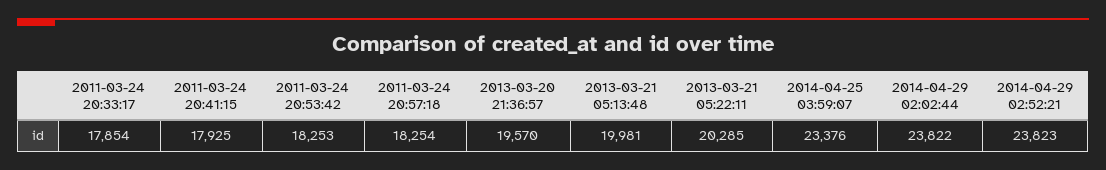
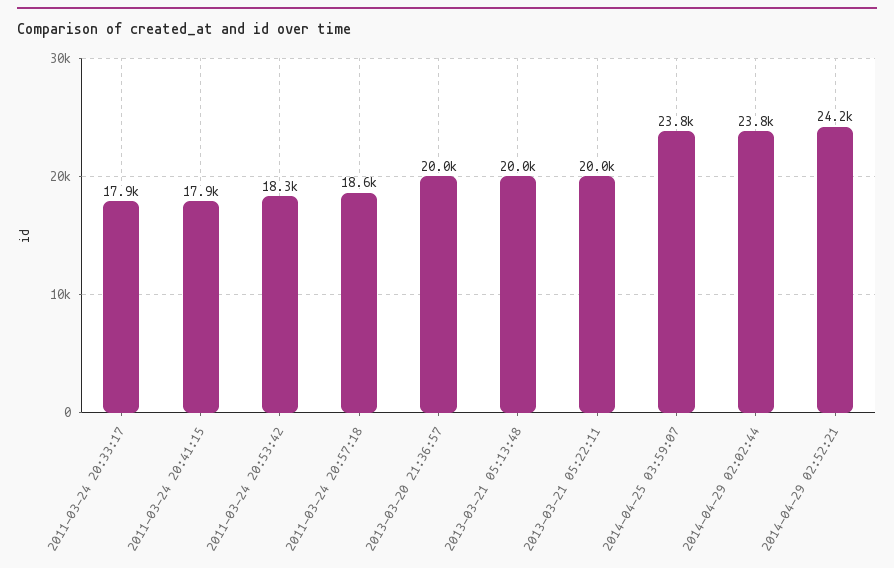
2011-03-24 20:57:18: 18254 -> 18600
2013-03-20 21:36:57: 19570 -> 20000
2013-03-21 05:22:11: 20285 -> 20000
2014-04-25 03:59:07: 23376 -> 23800
2014-04-29 02:52:21: 23823 -> 24200

